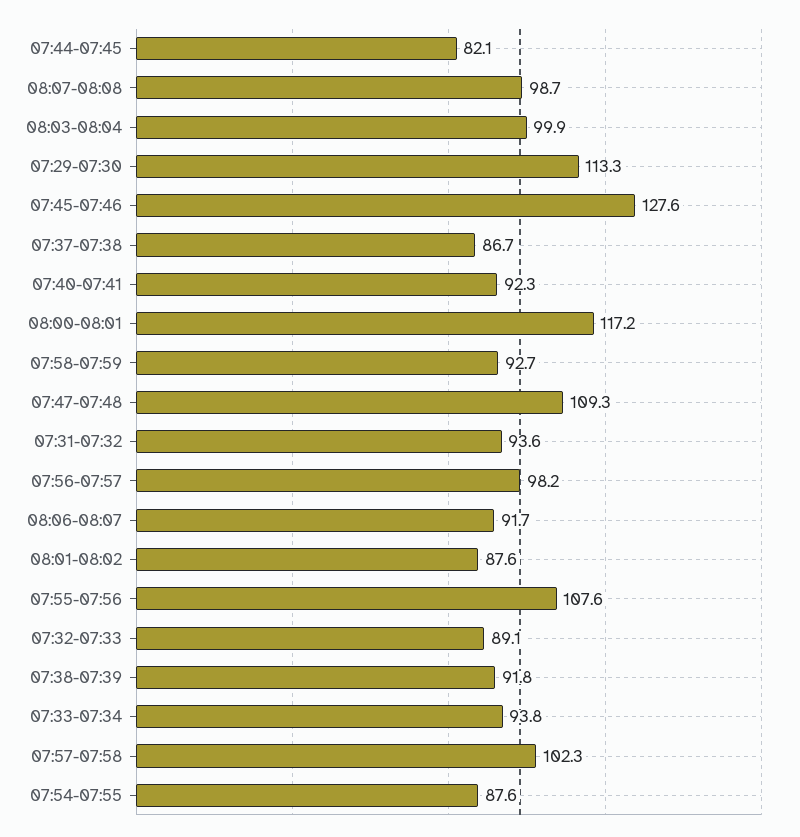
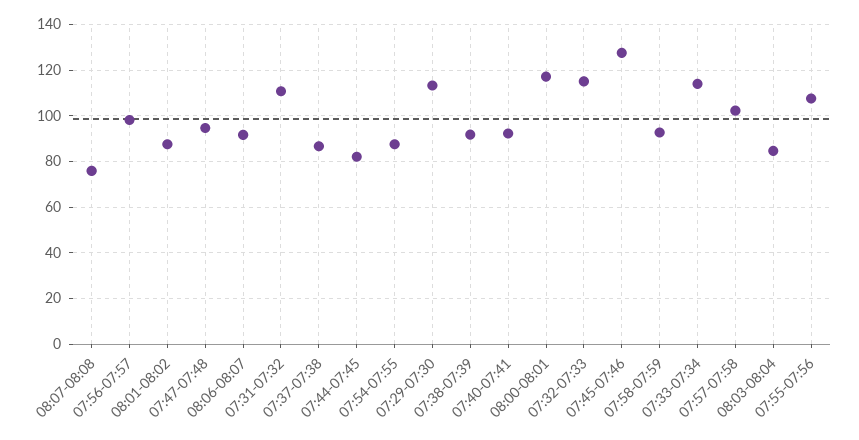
08:07-08:08: 98.7 -> 75
08:03-08:04: 99.9 -> 85
07:47-07:48: 109.3 -> 95
07:31-07:32: 93.6 -> 110
07:32-07:33: 89.1 -> 115
07:33-07:34: 93.8 -> 115

